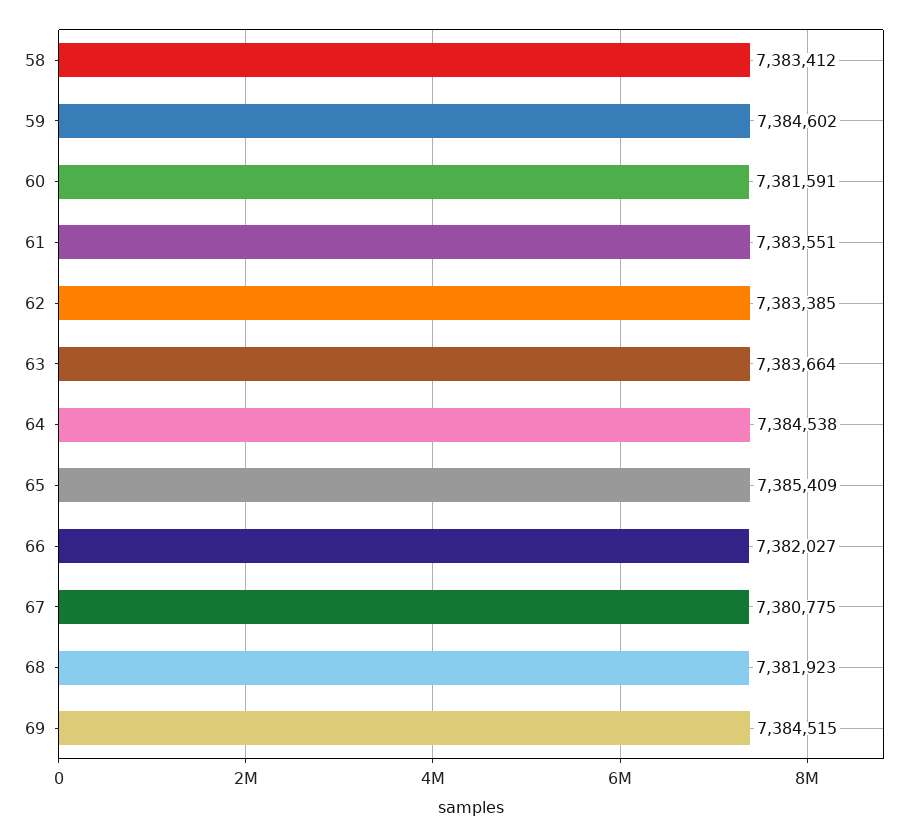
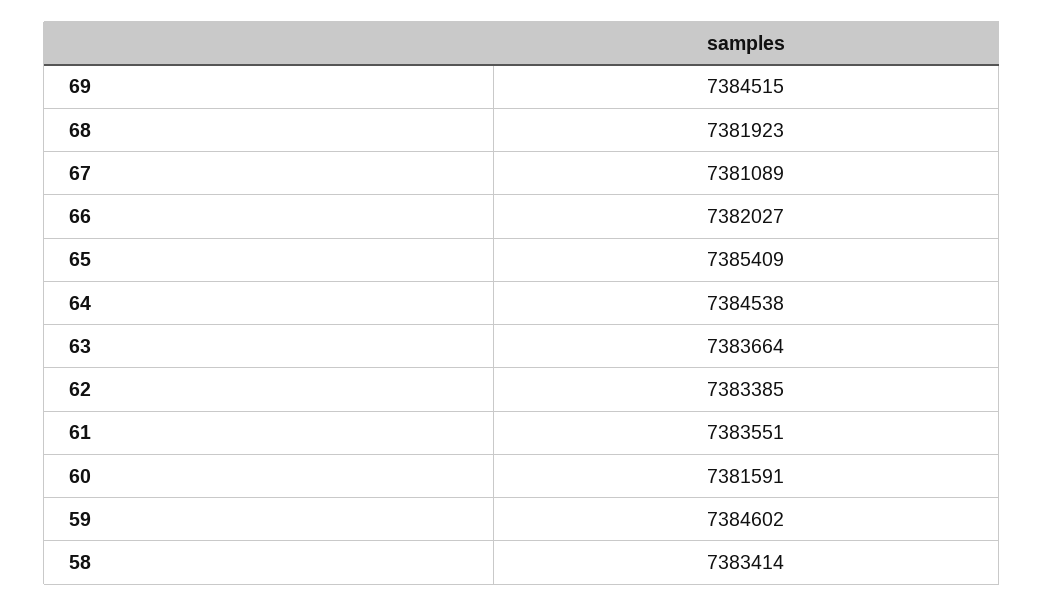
58: 7383412 -> 7383414
67: 7380775 -> 7381089

